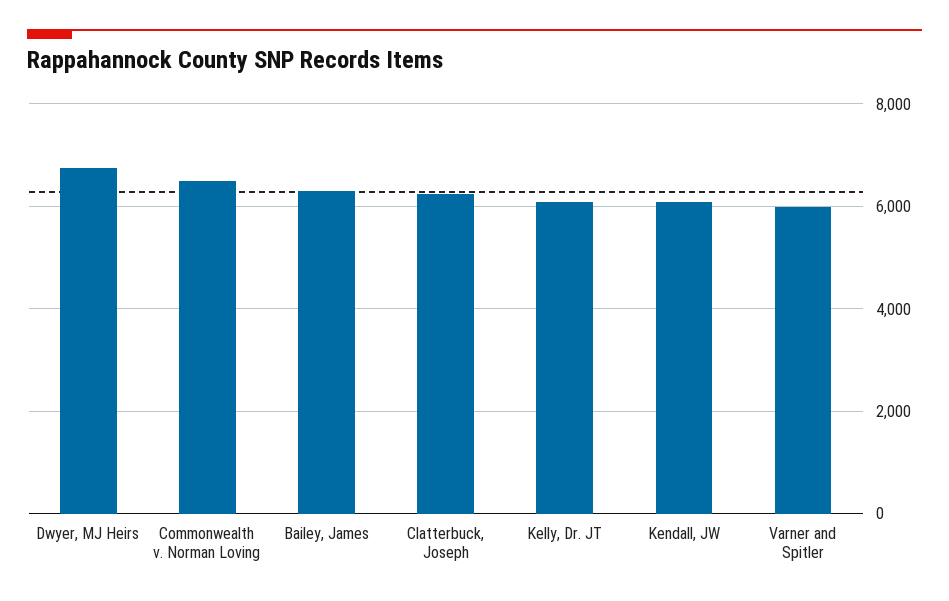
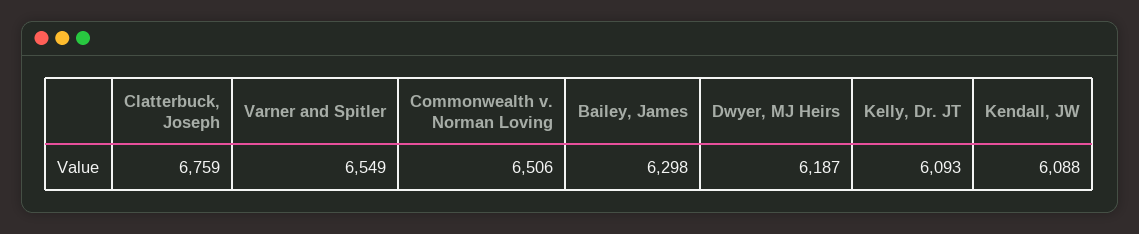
Dwyer, MJ Heirs: 6800 -> 6187
Clatterbuck, Joseph: 6200 -> 6759
Varner and Spitler: 6000 -> 6549

